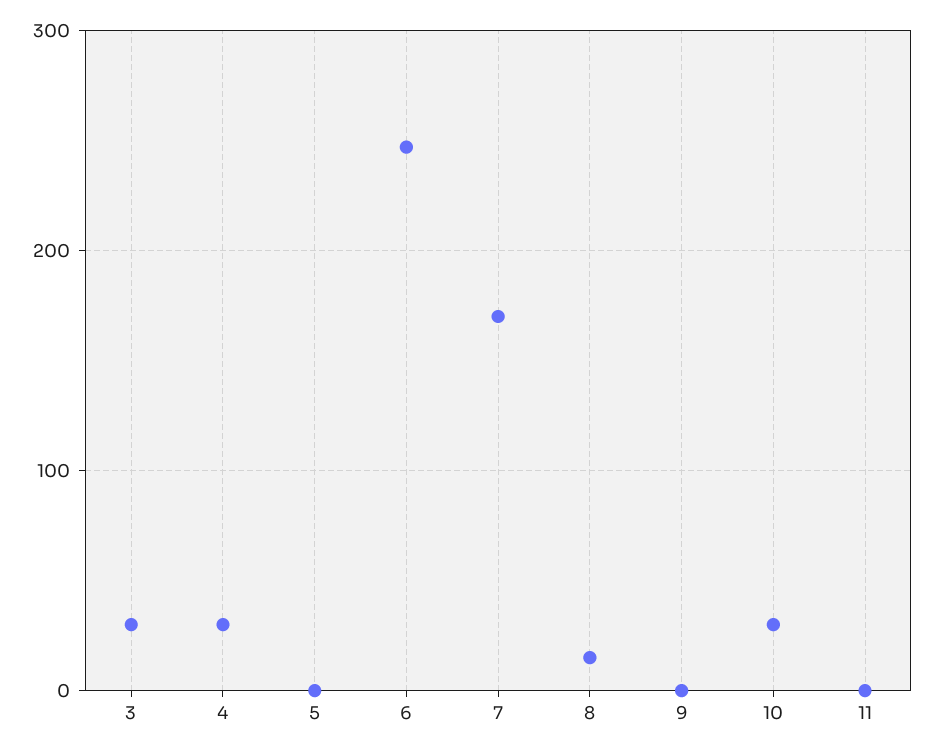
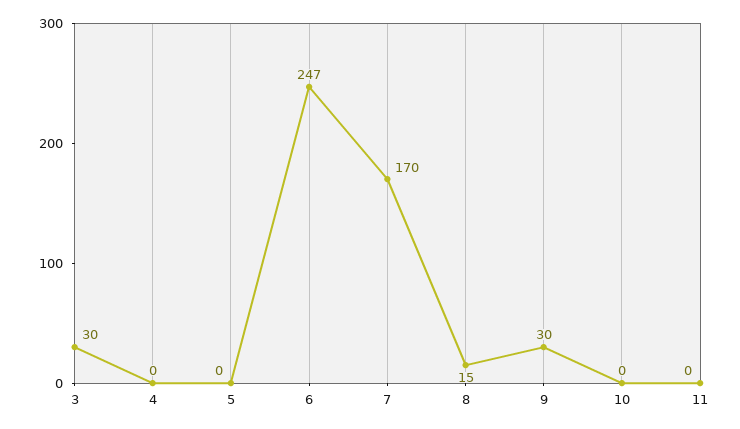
4: 30 -> 0
9: 0 -> 30
10: 30 -> 0

